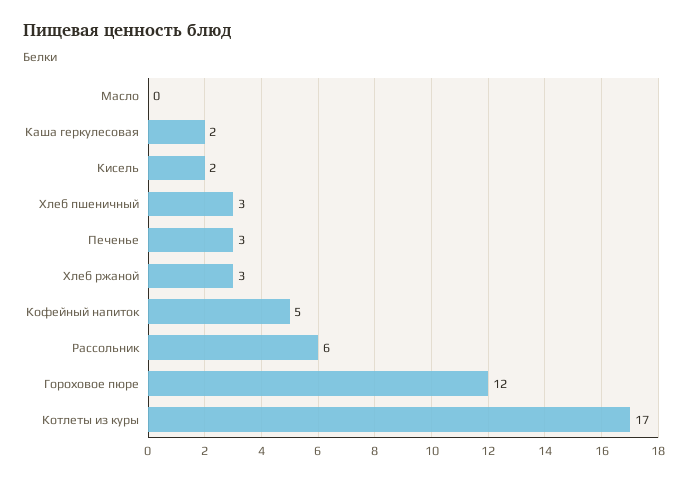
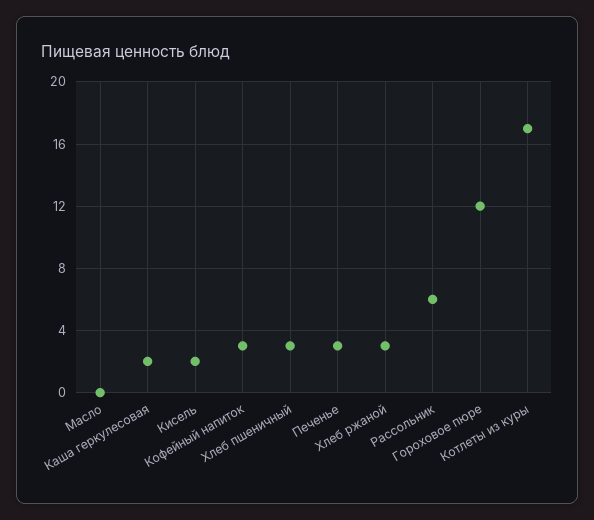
Кофейный напиток: 5 -> 3

